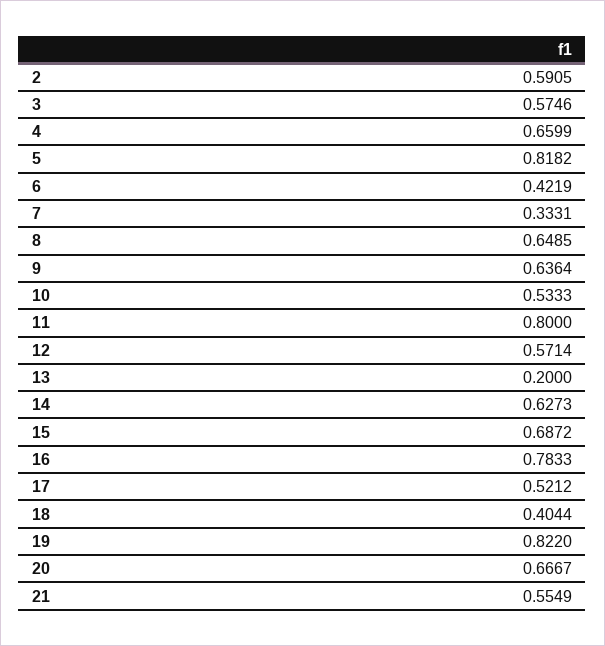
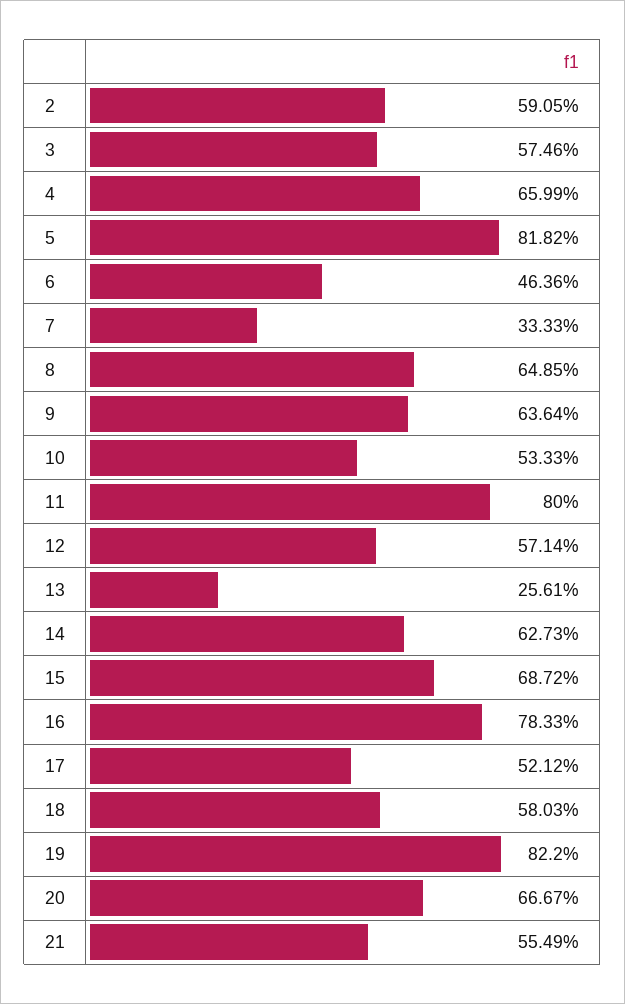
6: 0.4219 -> 0.4636
7: 0.3331 -> 0.3333
13: 0.2 -> 0.2561
18: 0.4044 -> 0.5803

